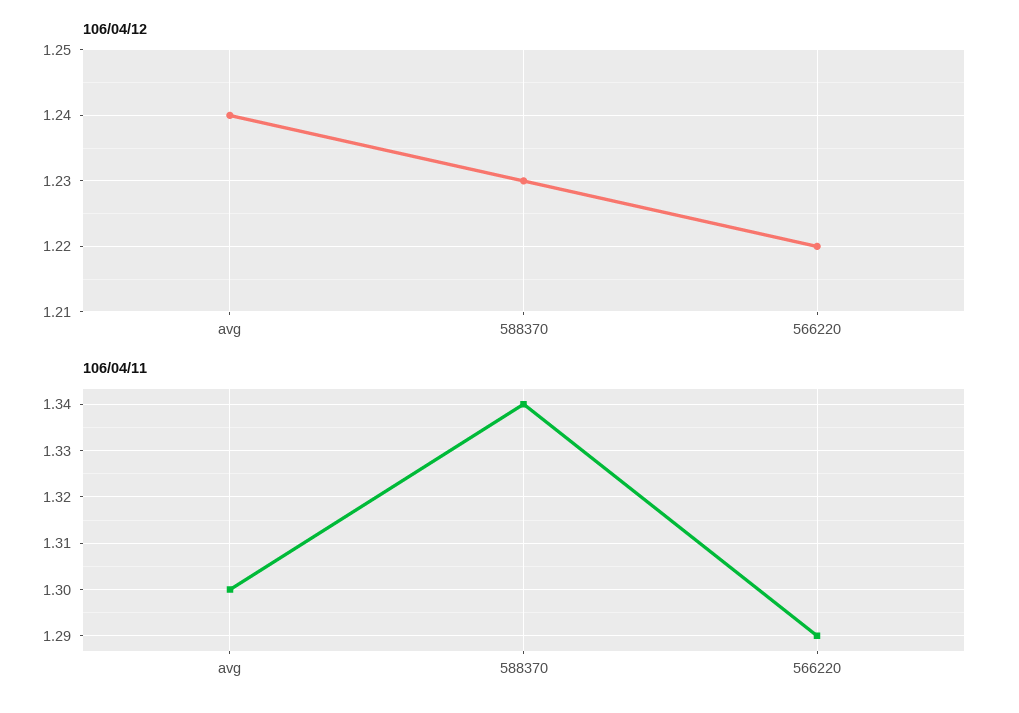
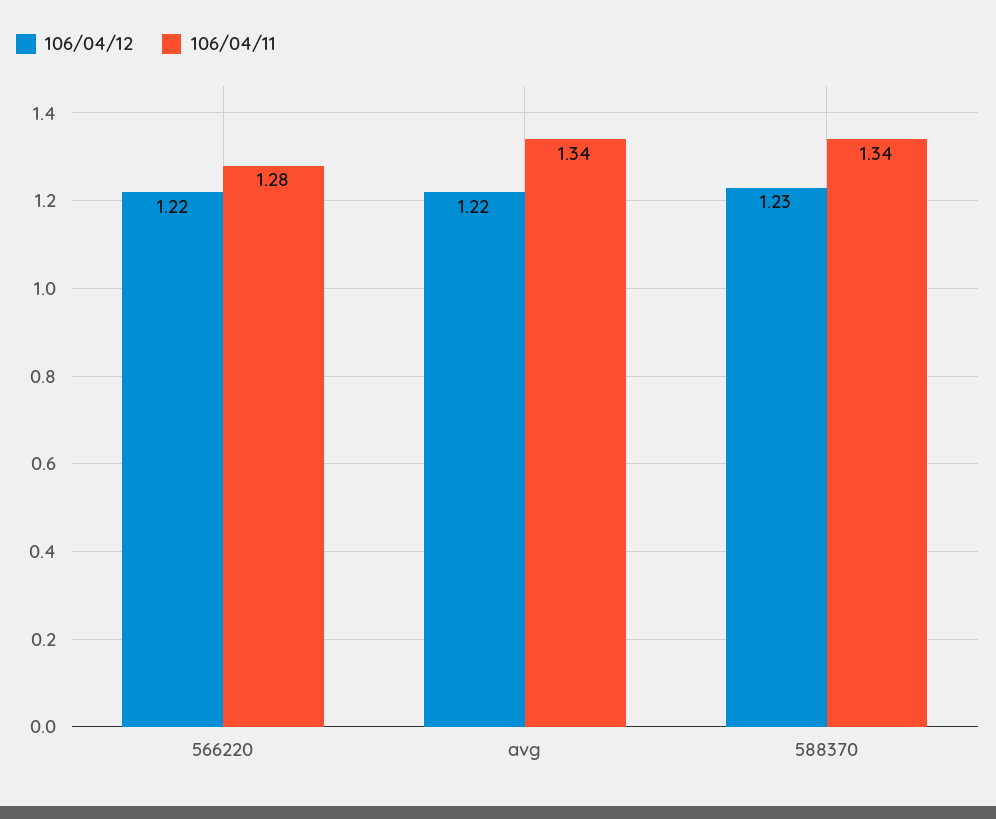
106/04/12, avg: 1.24 -> 1.22
106/04/11, avg: 1.3 -> 1.34
106/04/11, 566220: 1.29 -> 1.28

